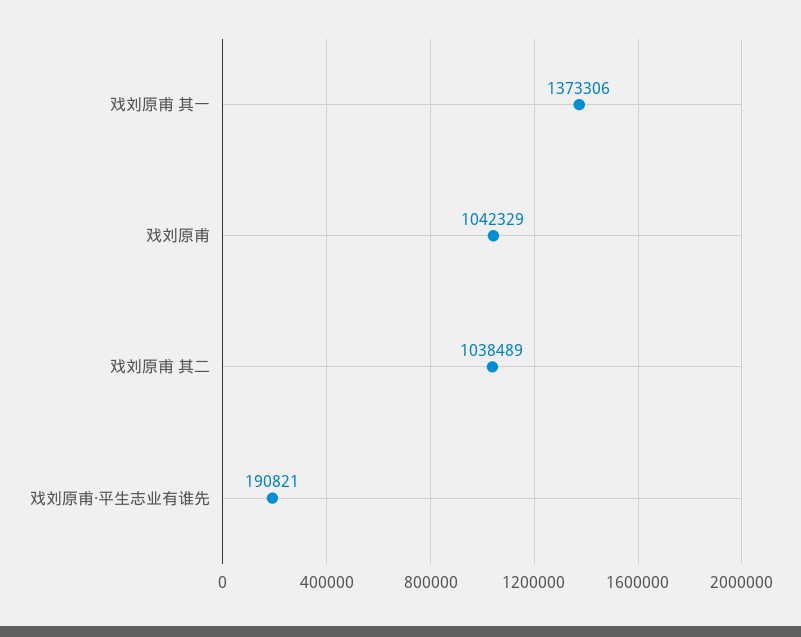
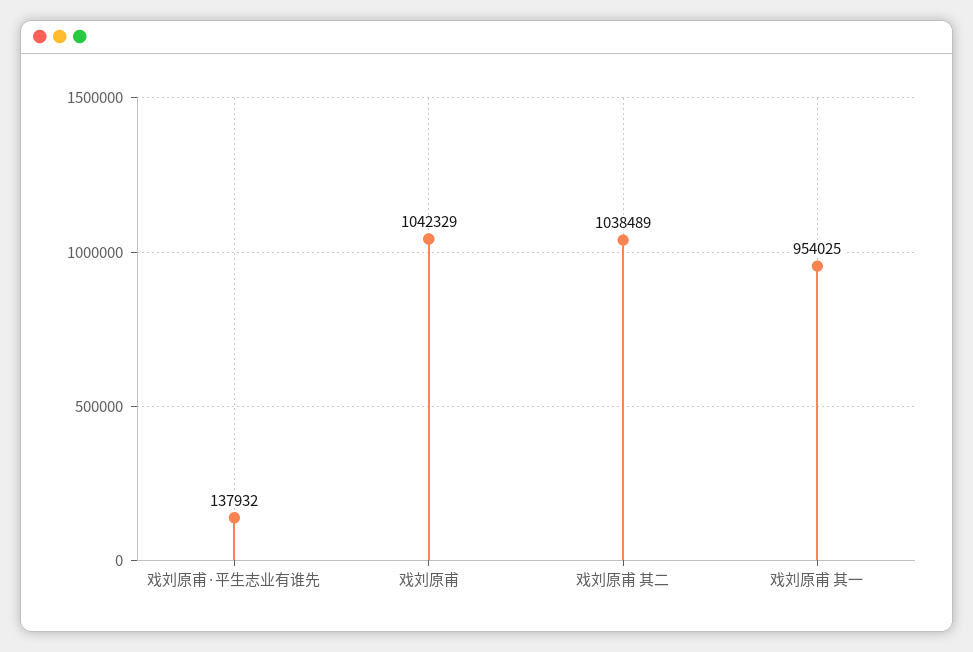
戏刘原甫 其一: 1373306 -> 954025
戏刘原甫·平生志业有谁先: 190821 -> 137932

